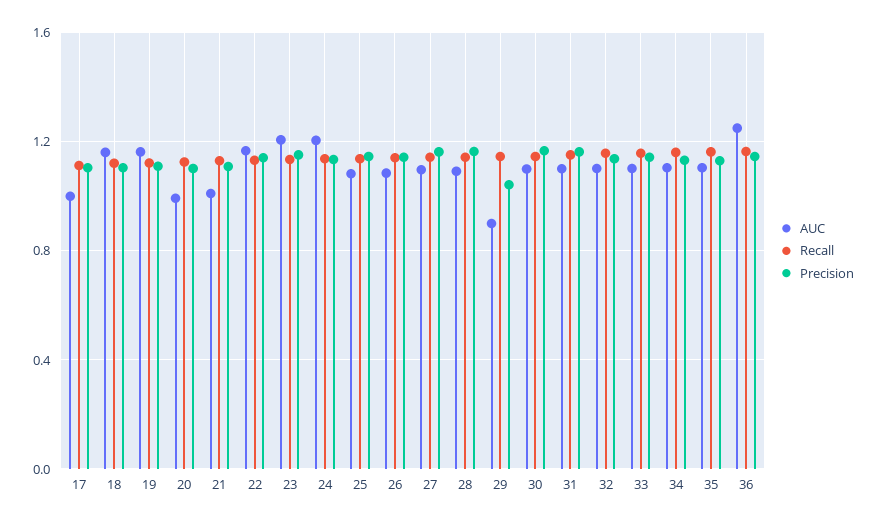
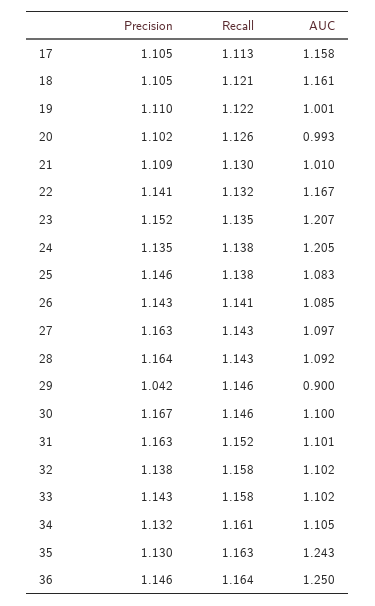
AUC, 17: 1 -> 1.158
AUC, 19: 1.15 -> 1.001
AUC, 35: 1.1 -> 1.243

